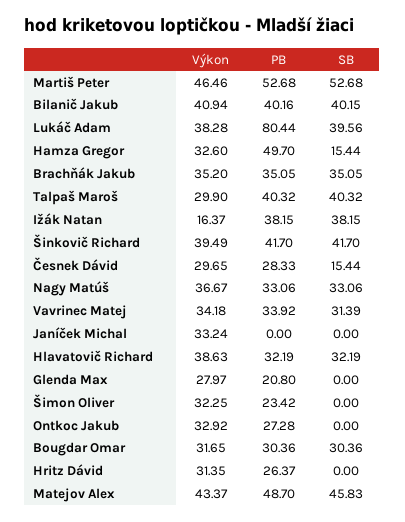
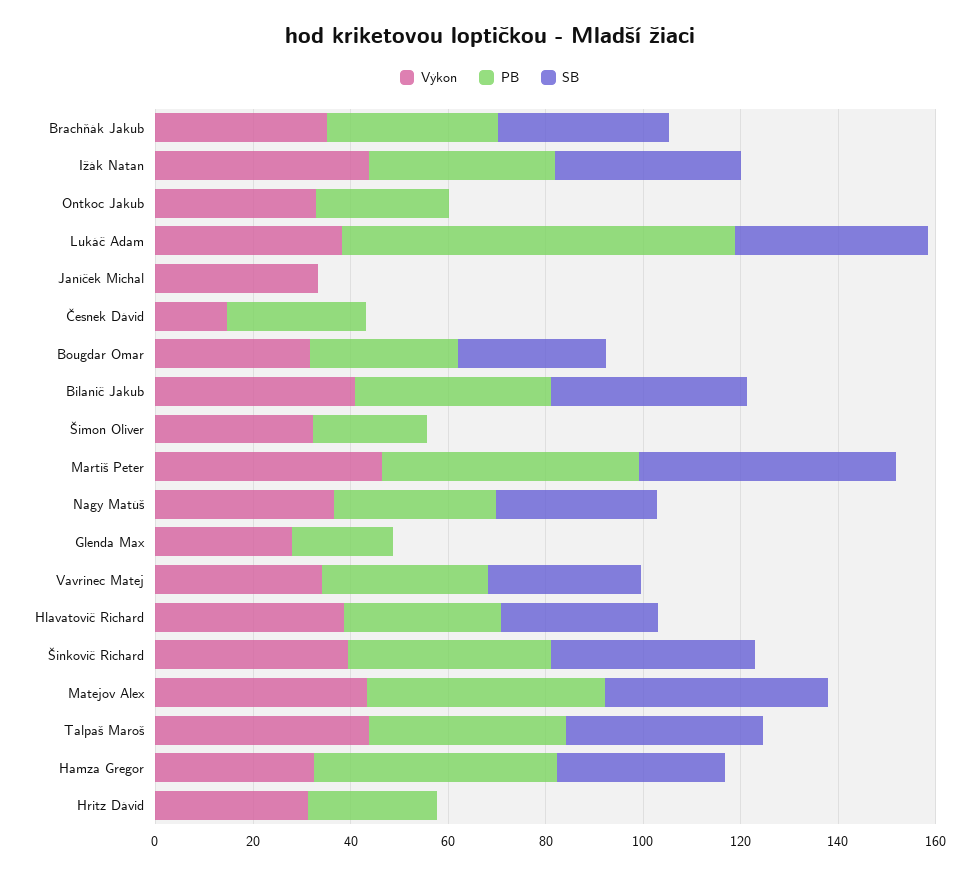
SB, Hamza Gregor: 15.44 -> 35
Výkon, Talpaš Maroš: 29.9 -> 45
Výkon, Ižák Natan: 16.37 -> 45
Výkon, Česnek Dávid: 29.65 -> 15
SB, Česnek Dávid: 15.44 -> 0

